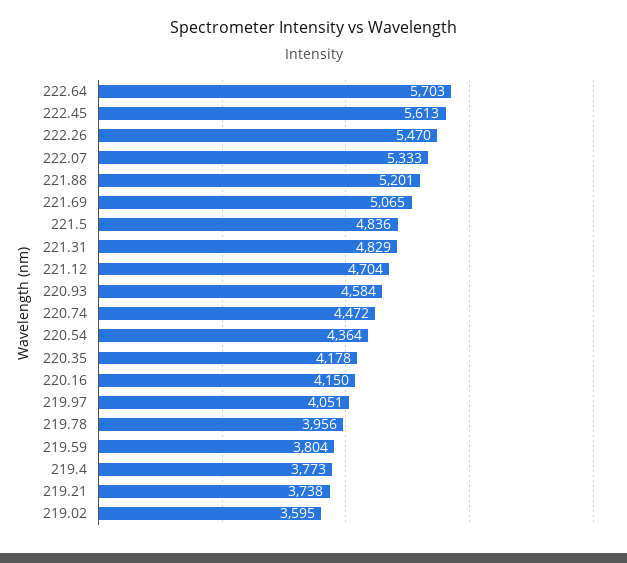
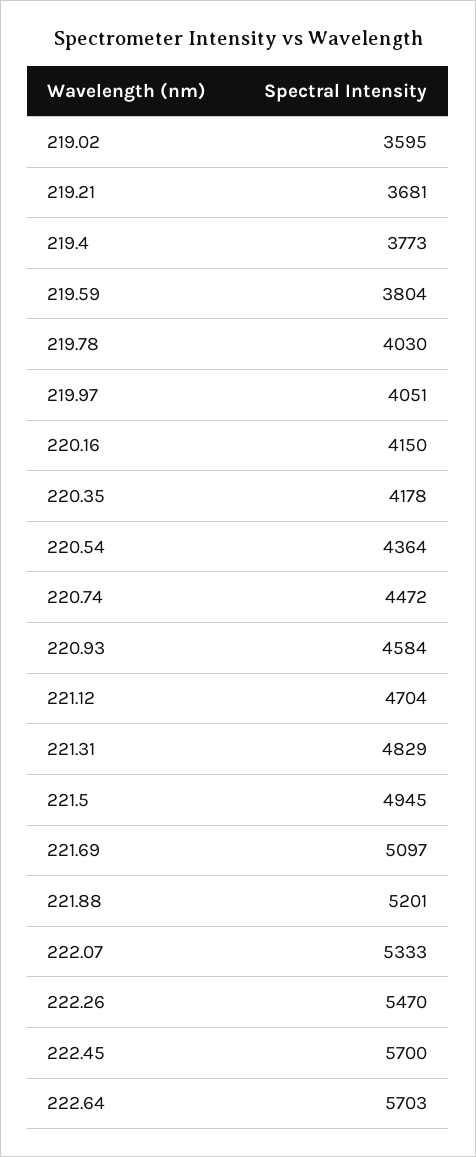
222.45: 5613 -> 5700
221.69: 5065 -> 5097
221.5: 4836 -> 4945
219.78: 3956 -> 4030
219.21: 3738 -> 3681

